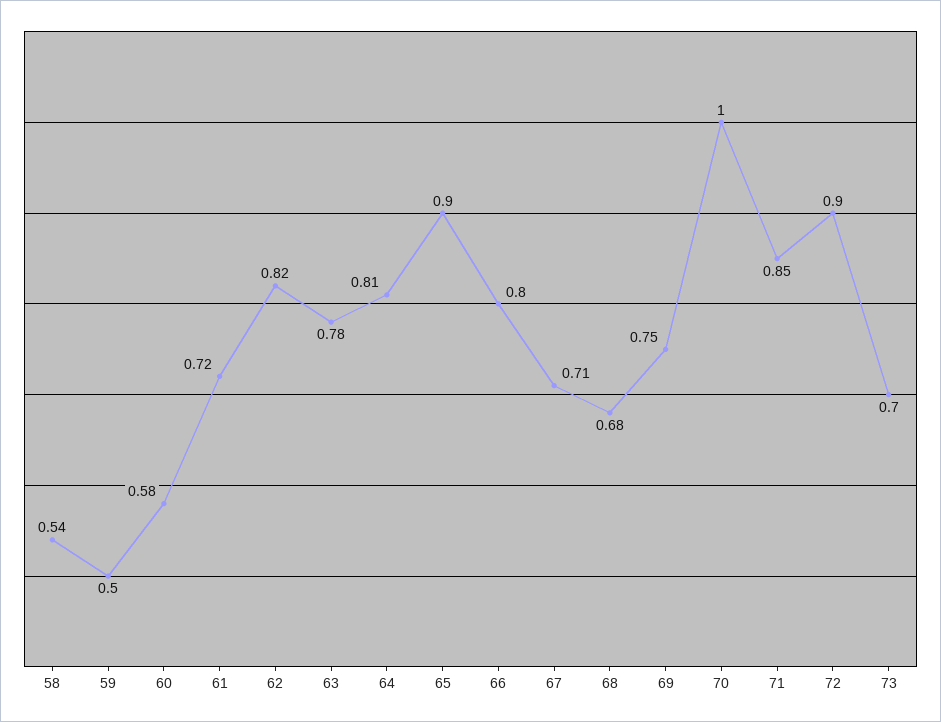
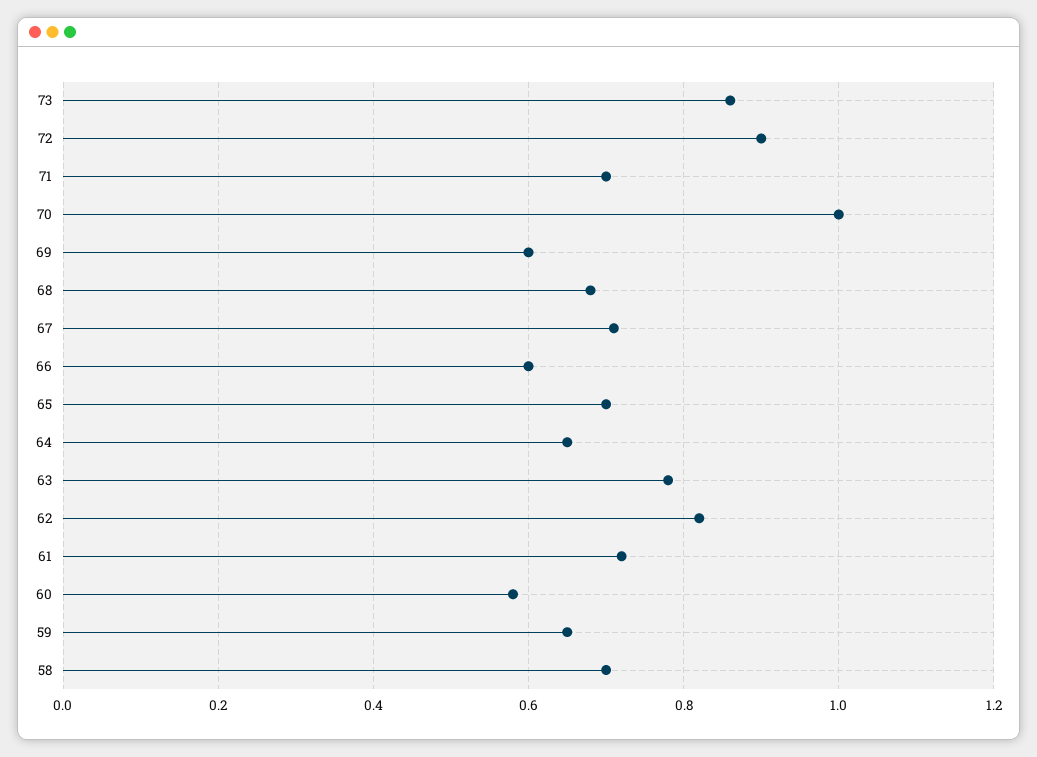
58: 0.54 -> 0.7
59: 0.5 -> 0.65
64: 0.81 -> 0.65
65: 0.9 -> 0.7
66: 0.8 -> 0.6
69: 0.75 -> 0.6
71: 0.85 -> 0.7
73: 0.7 -> 0.85

